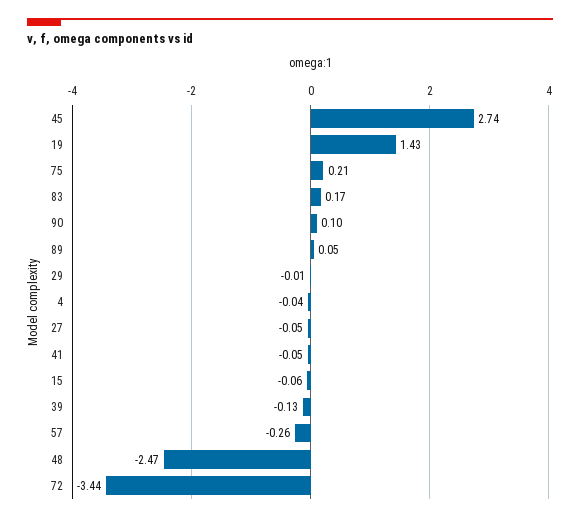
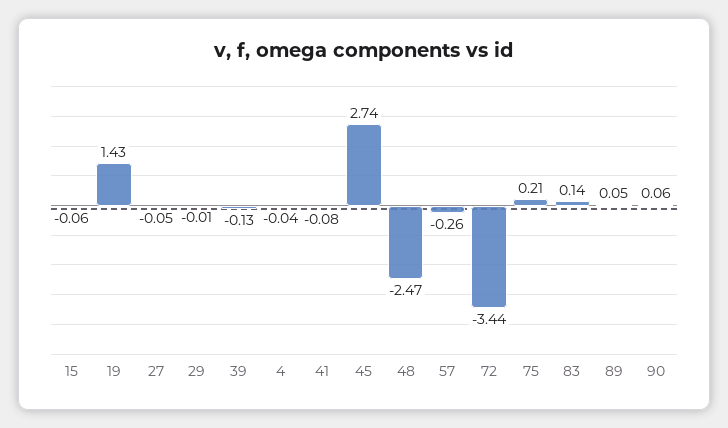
83: 0.17 -> 0.14
90: 0.1 -> 0.06
41: -0.05 -> -0.08

